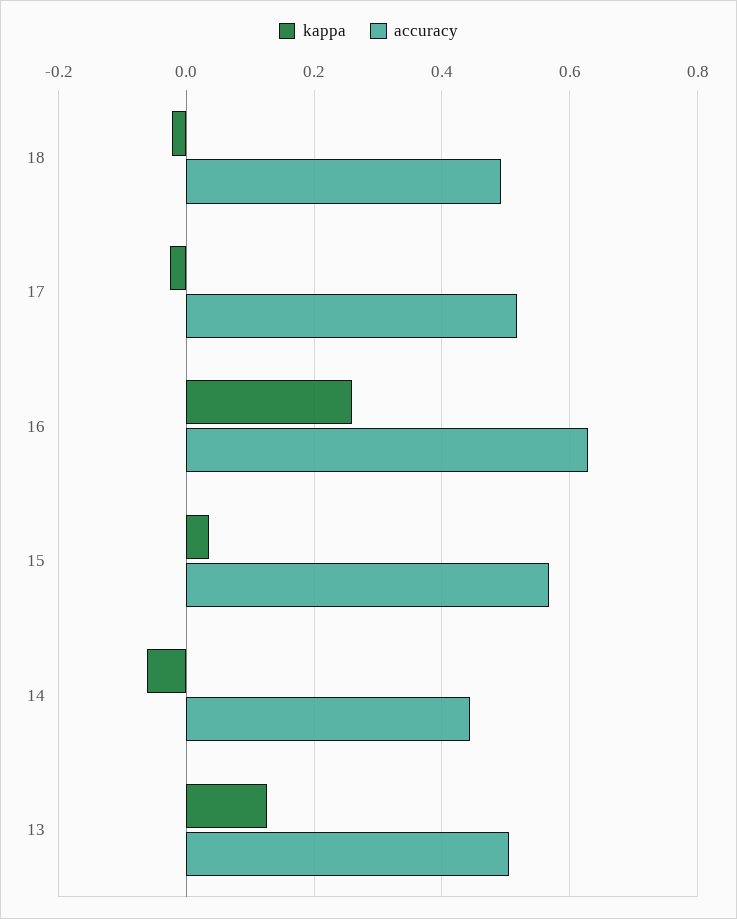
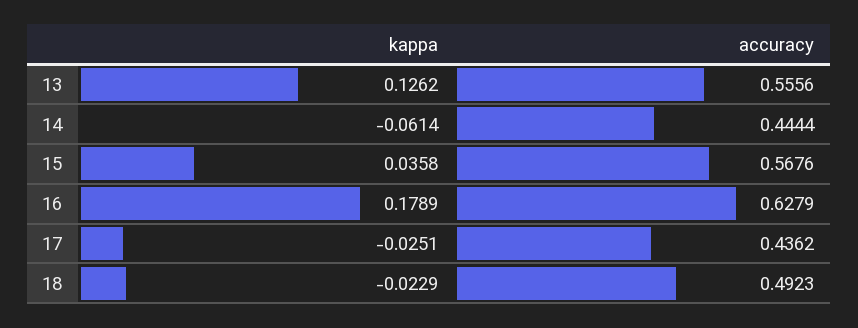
accuracy, 17: 0.52 -> 0.4362
kappa, 16: 0.26 -> 0.1789
accuracy, 13: 0.5 -> 0.5556

